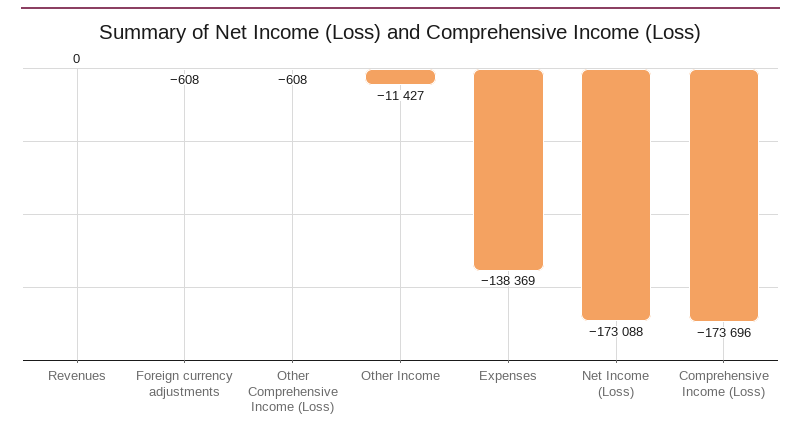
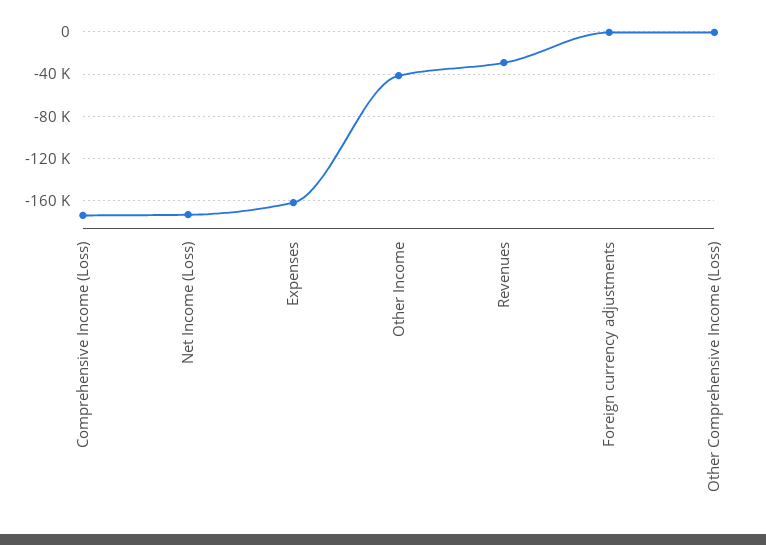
Revenues: 0 -> -30000
Other Income: -11427 -> -40000
Expenses: -138369 -> -160000

